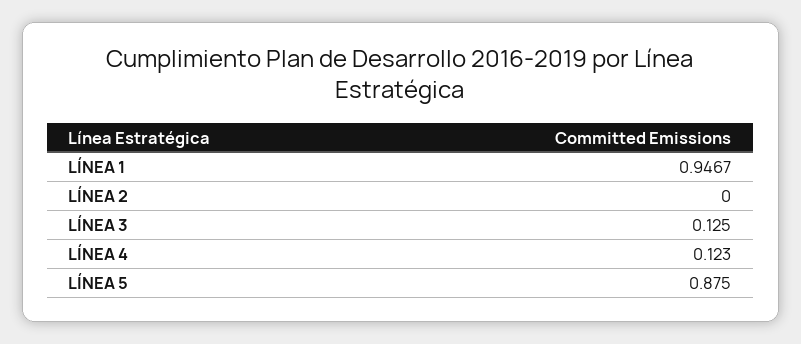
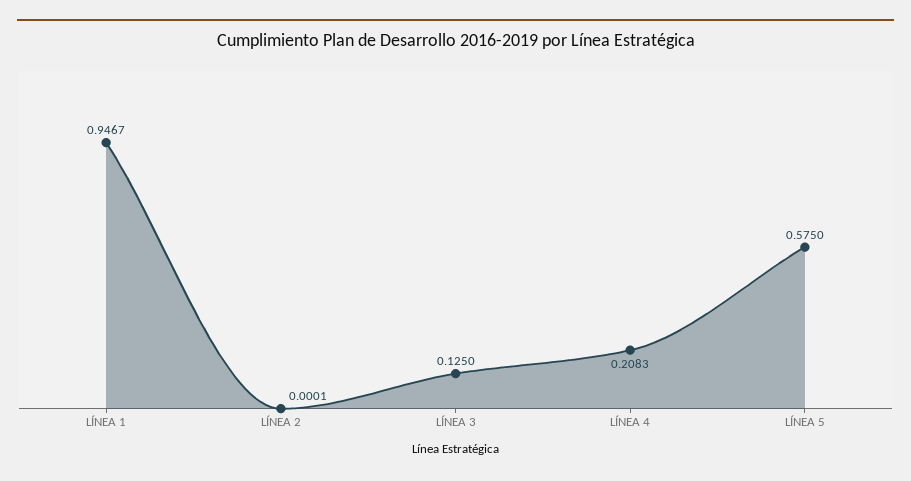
LÍNEA 2: 0 -> 0.0001
LÍNEA 4: 0.123 -> 0.2083
LÍNEA 5: 0.875 -> 0.575

